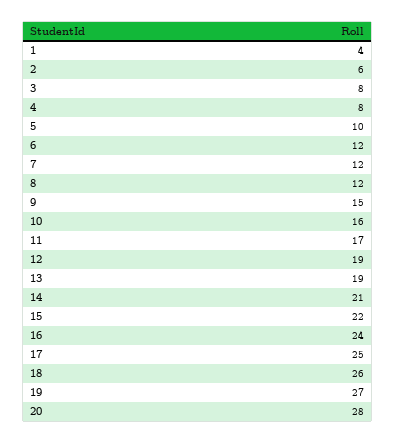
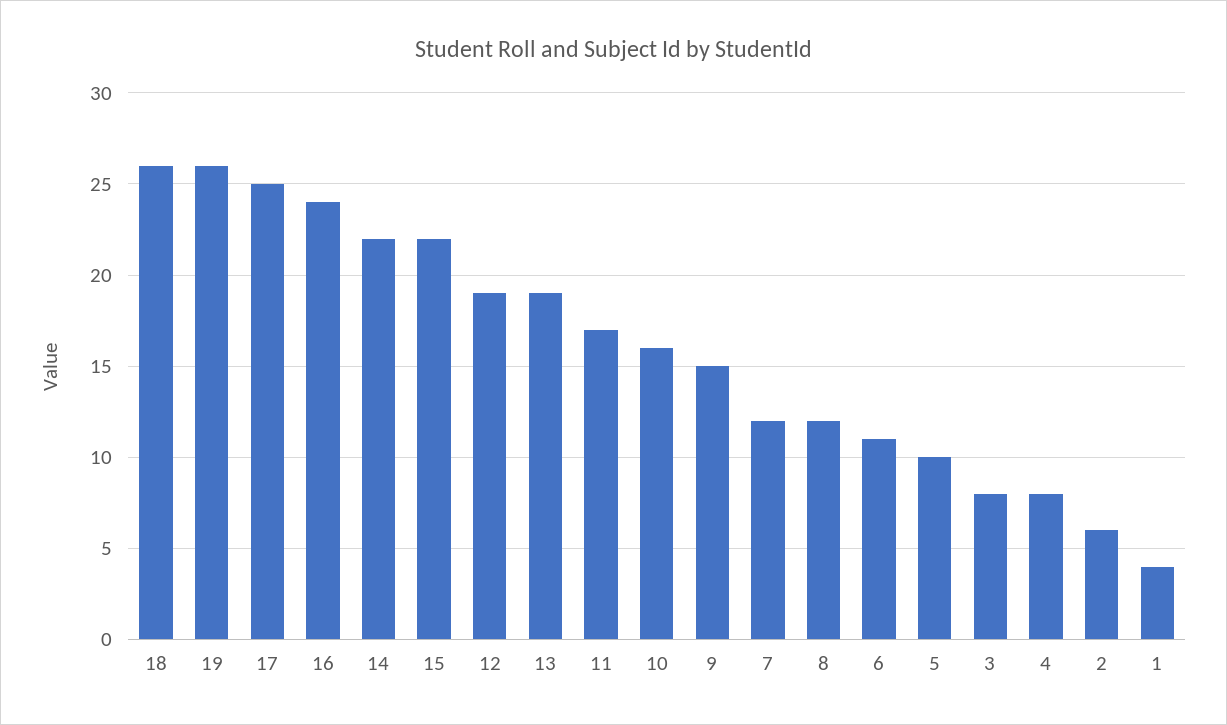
6: 12 -> 11
14: 21 -> 22
19: 27 -> 26
20: 28 -> none

